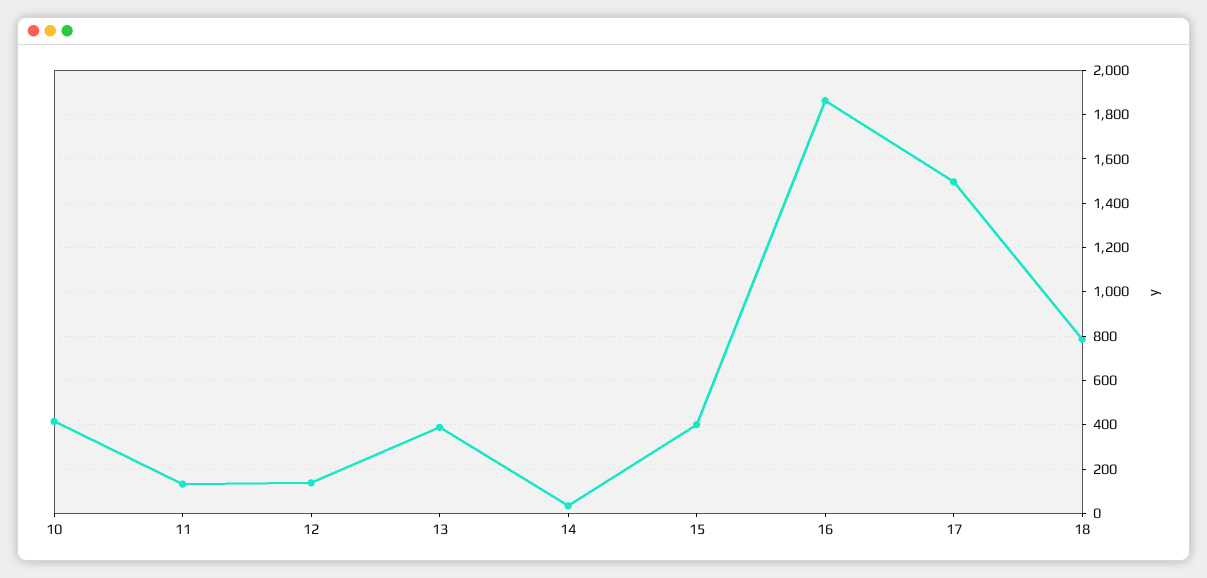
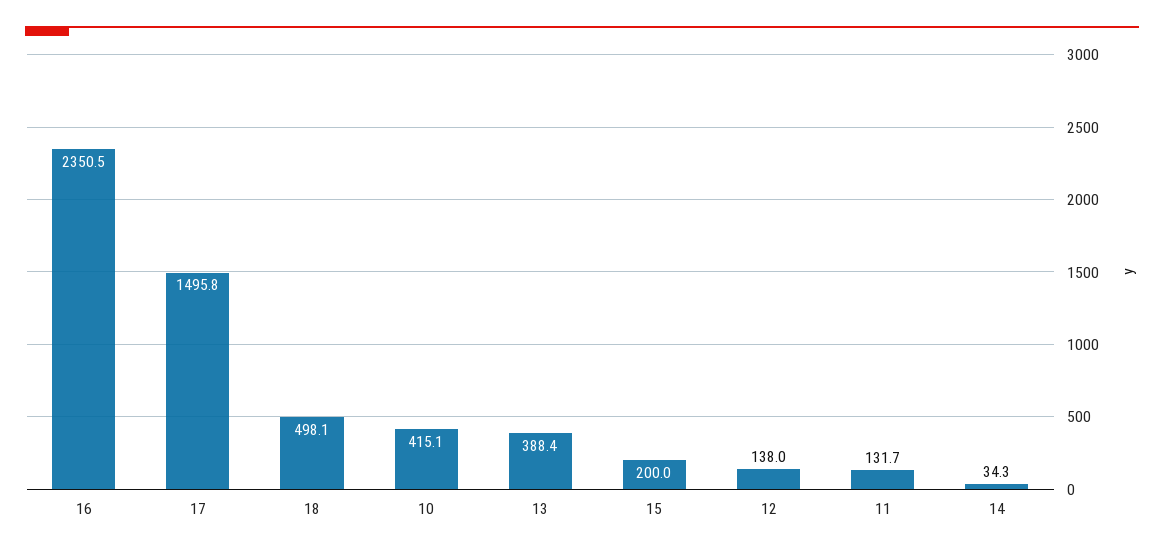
15: 400 -> 200
16: 1850 -> 2350.5
18: 800 -> 498.1

